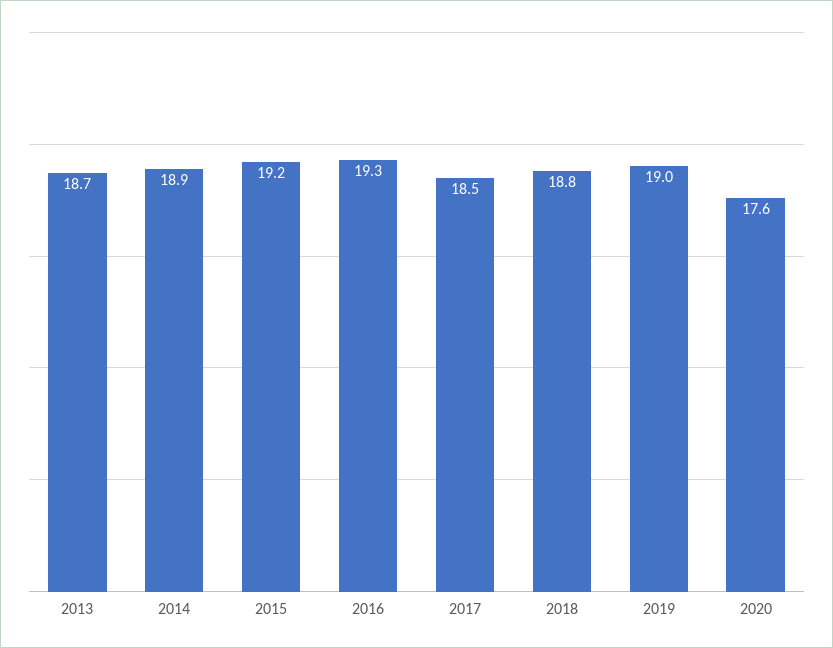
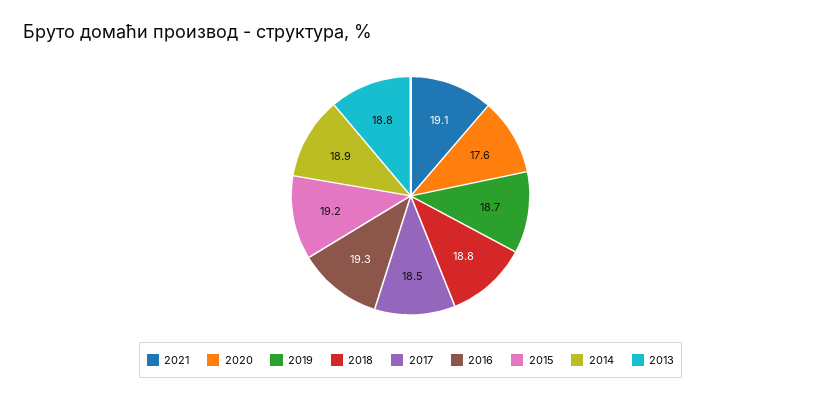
2013: 18.7 -> 18.8
2019: 19 -> 18.7
2021: none -> 19.1

